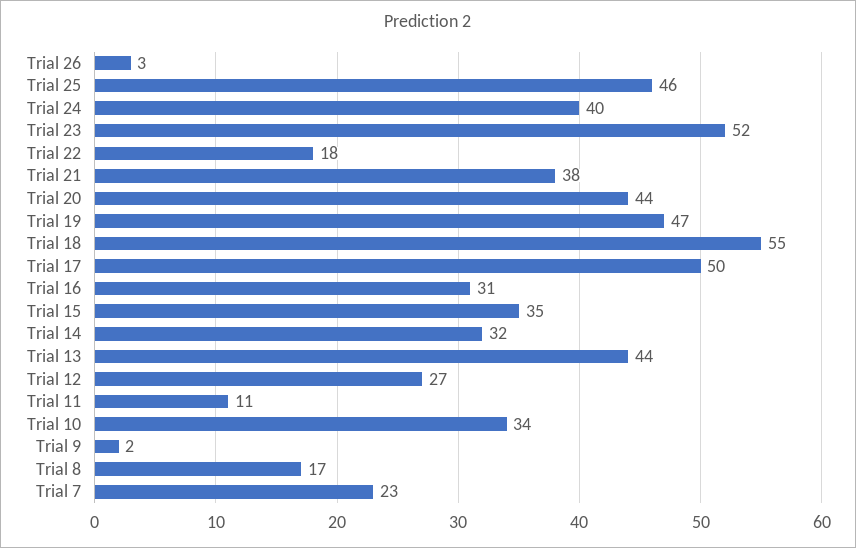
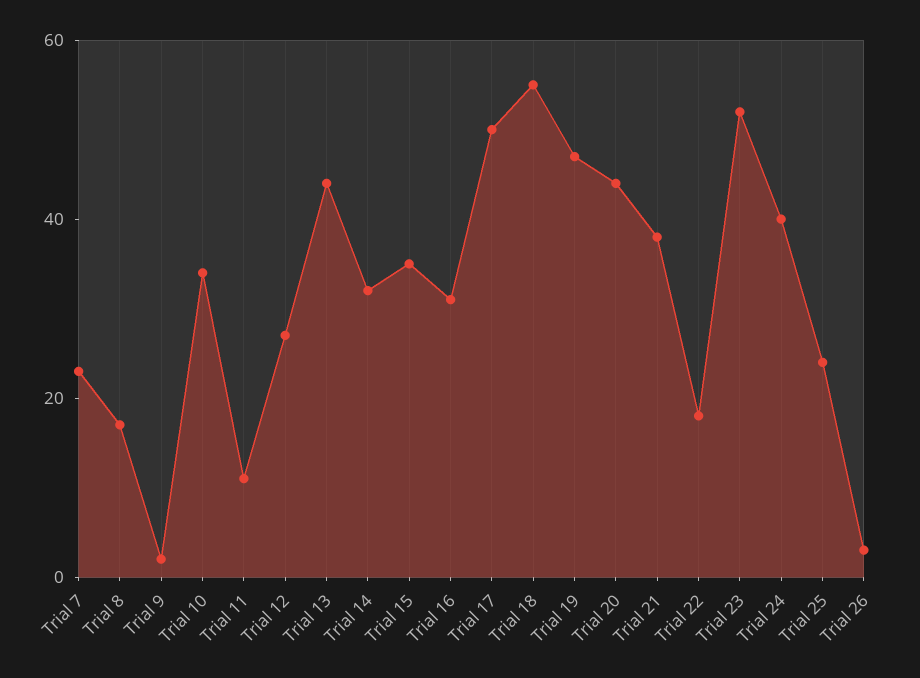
Trial 25: 46 -> 25

